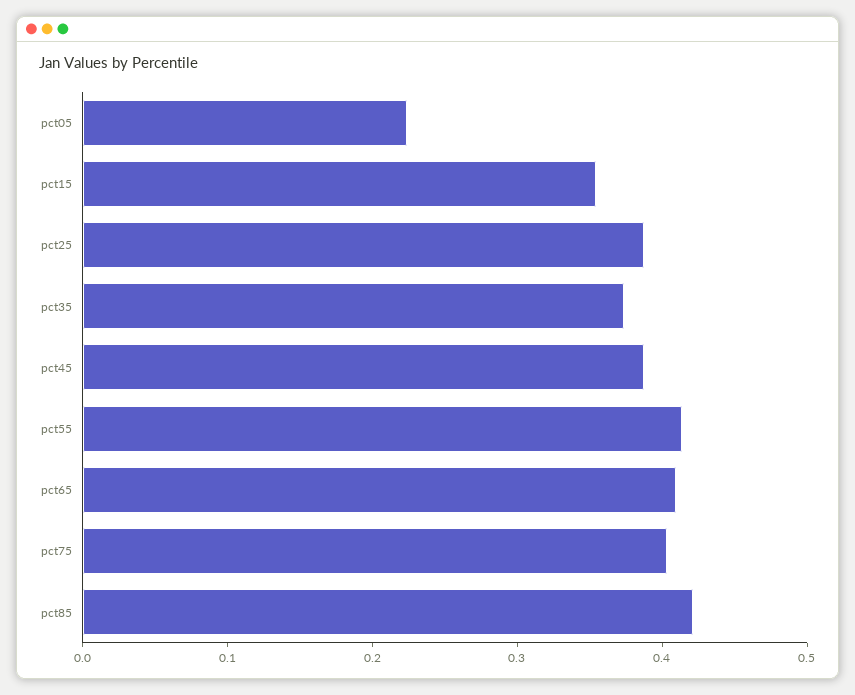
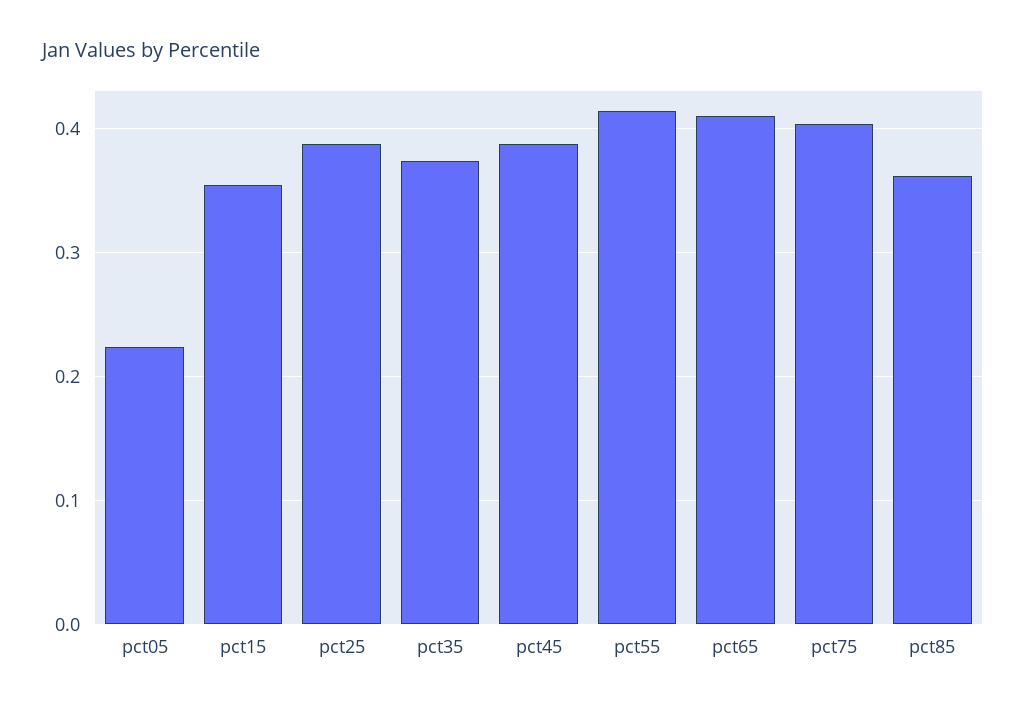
pct85: 0.42 -> 0.36

